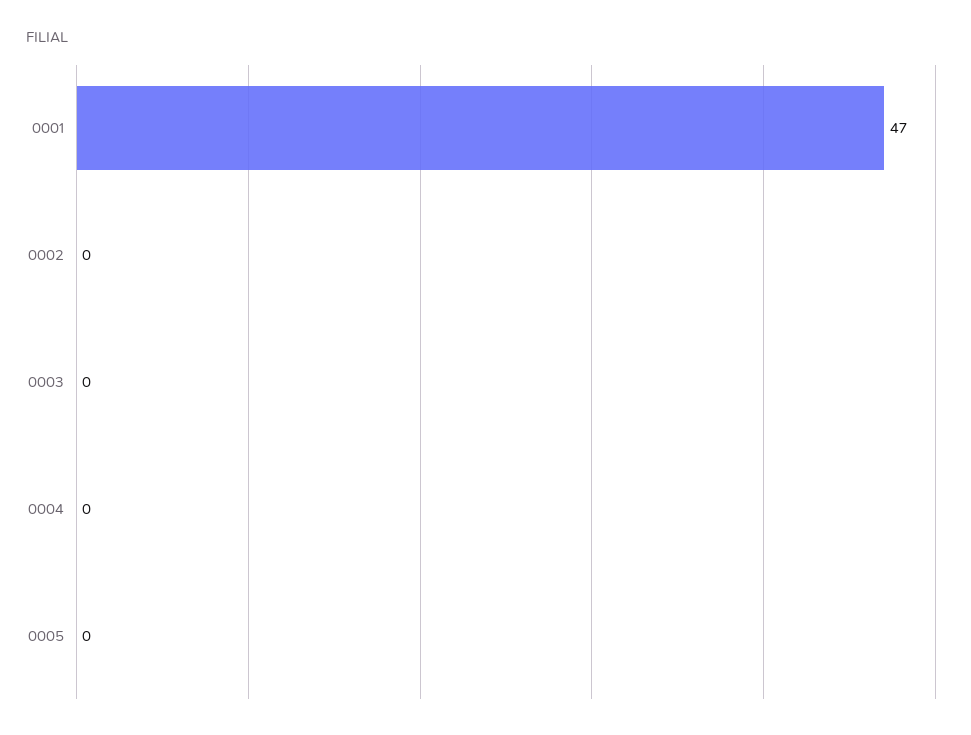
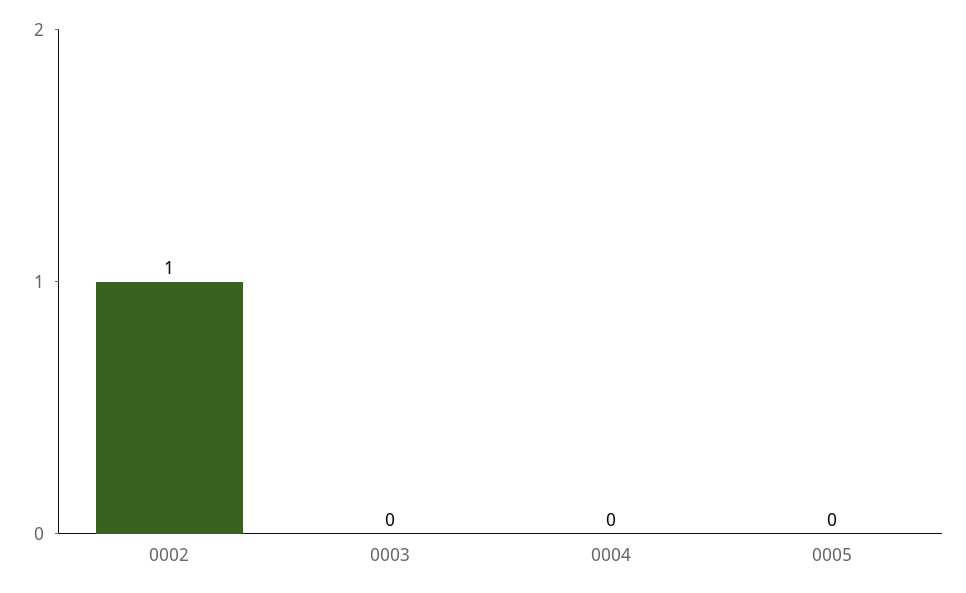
0001: 47 -> none
0002: 0 -> 1

